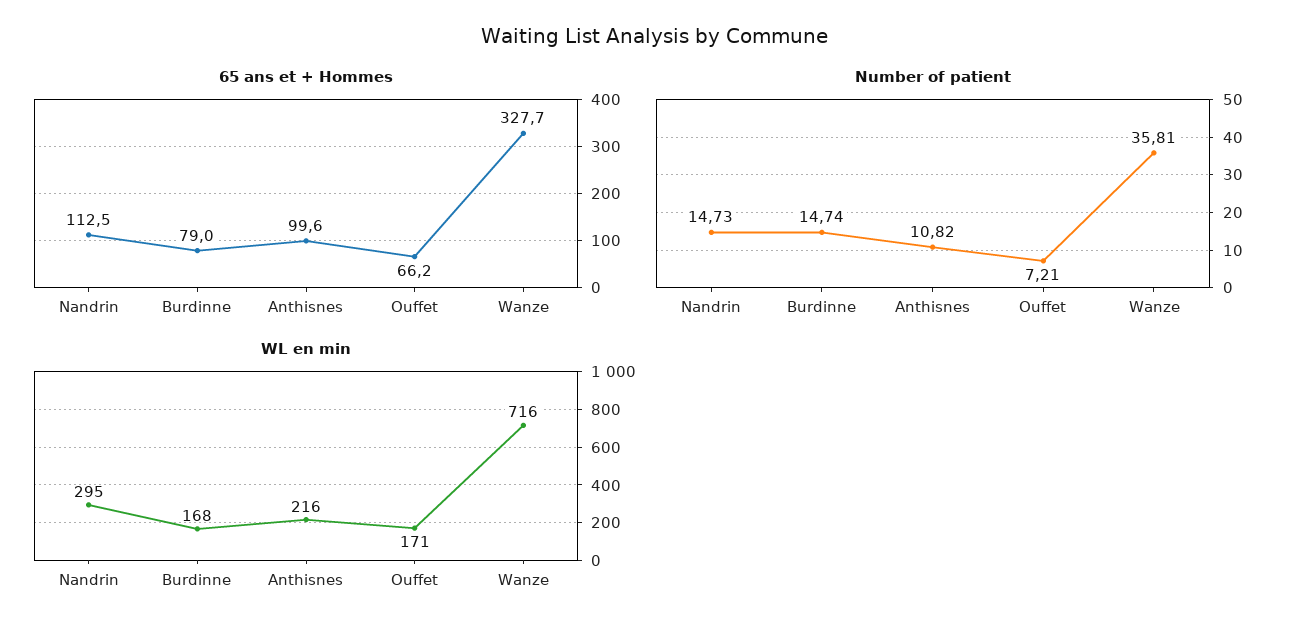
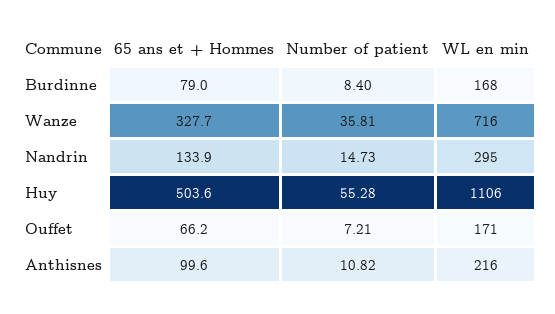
65 ans et + Hommes, Nandrin: 112.5 -> 133.9
Number of patient, Burdinne: 14.74 -> 8.4
65 ans et + Hommes, Huy: none -> 503.6
Number of patient, Huy: none -> 55.28
WL en min, Huy: none -> 1106

